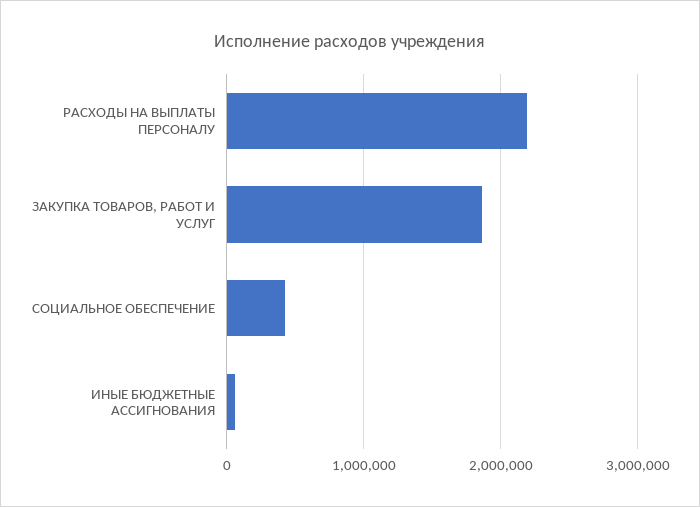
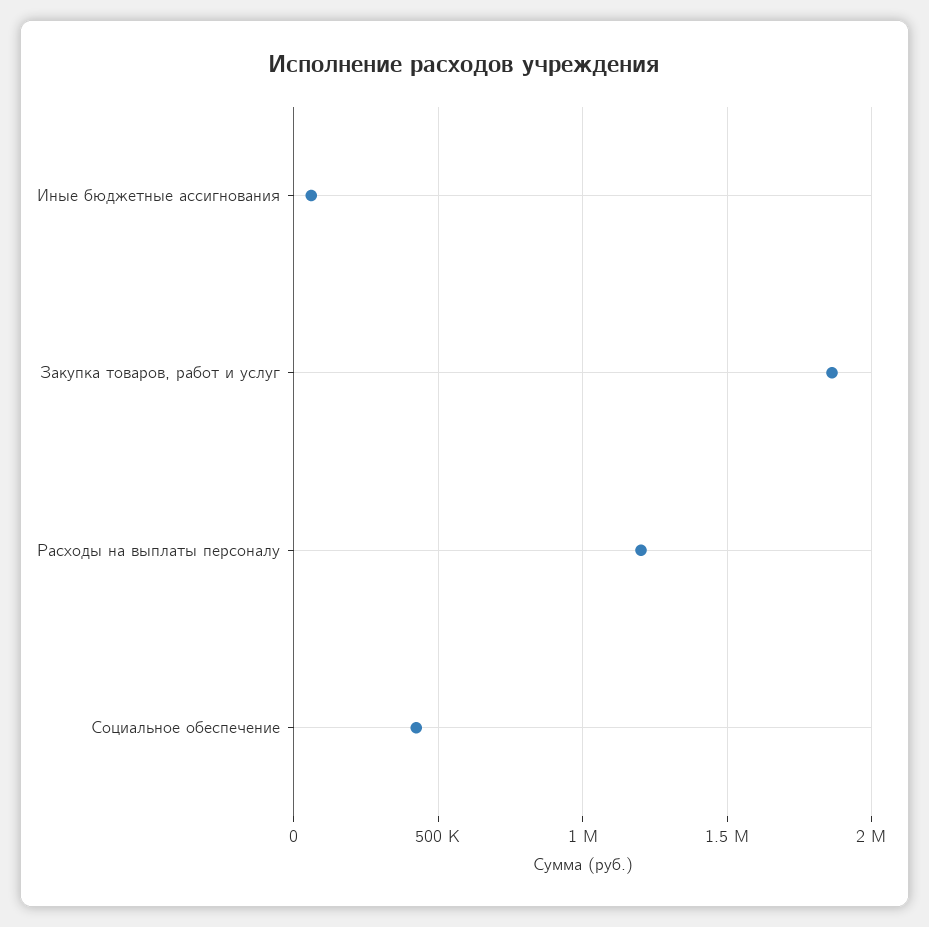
РАСХОДЫ НА ВЫПЛАТЫ ПЕРСОНАЛУ: 2200000 -> 1200000

